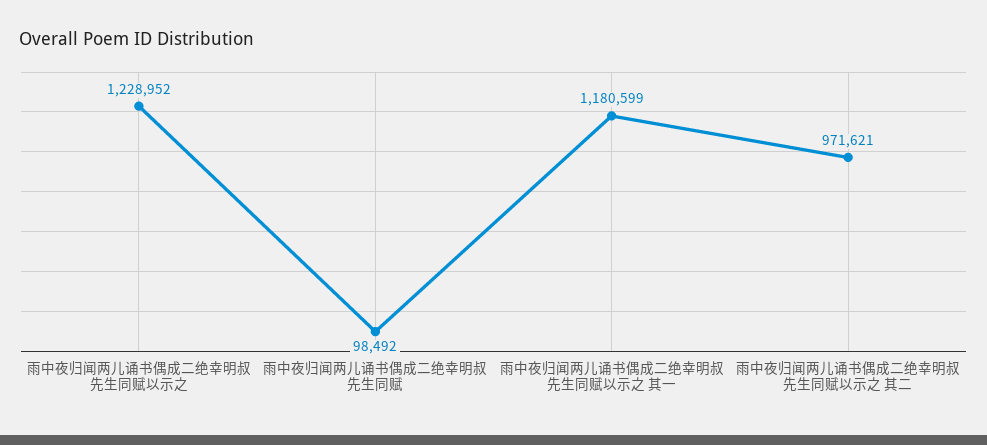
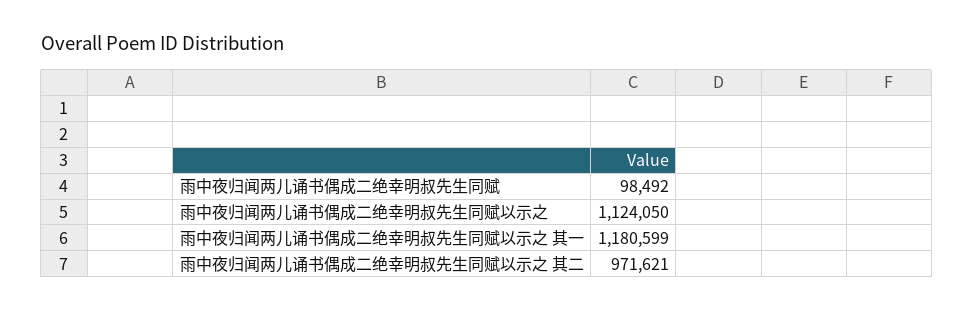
雨中夜归闻两儿诵书偶成二绝幸明叔先生同赋以示之: 1228952 -> 1124050

